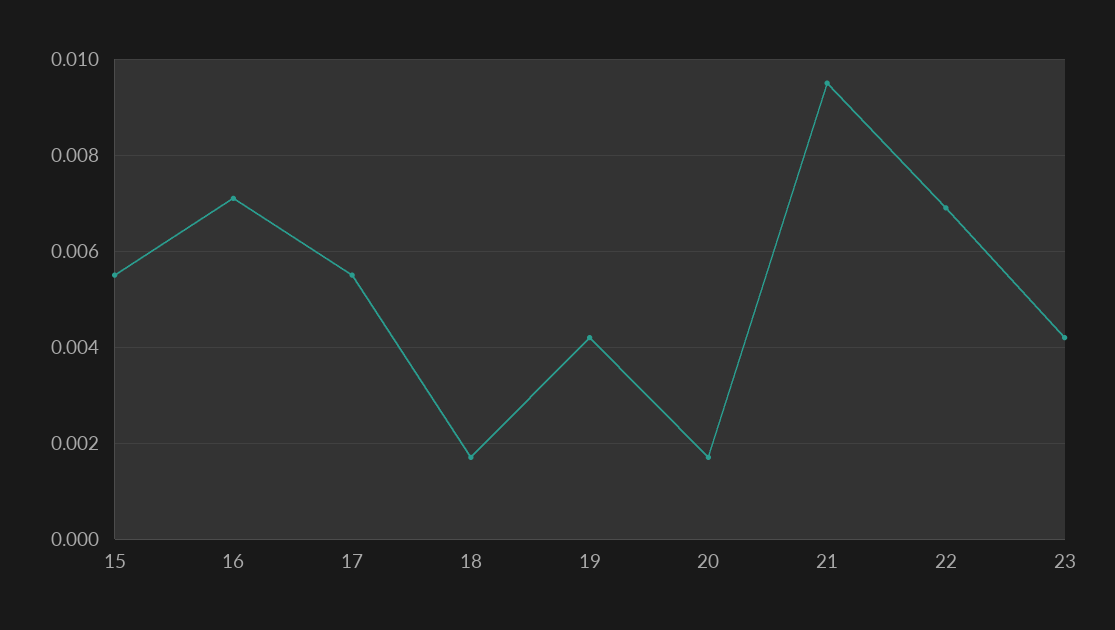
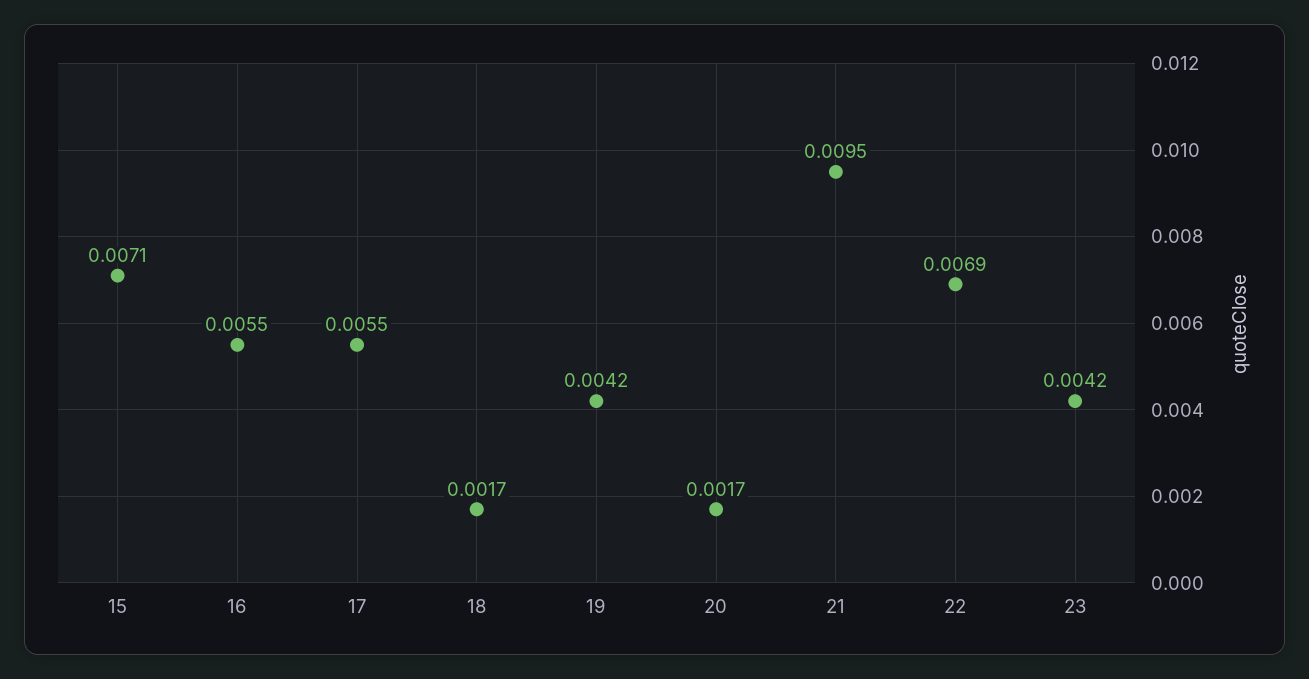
15: 0.0055 -> 0.0071
16: 0.007 -> 0.0055

